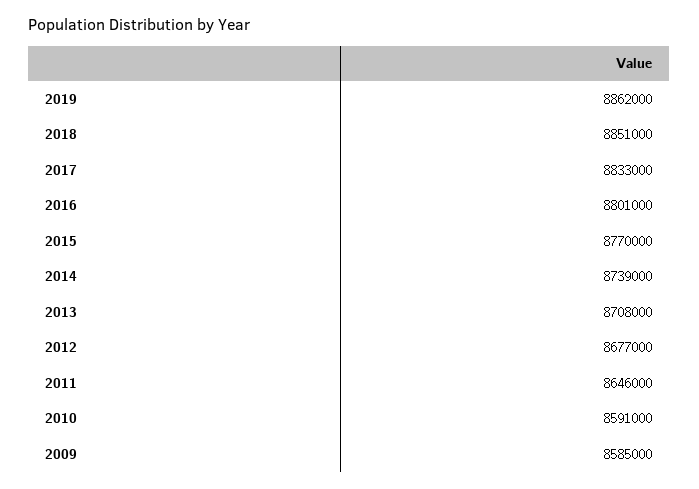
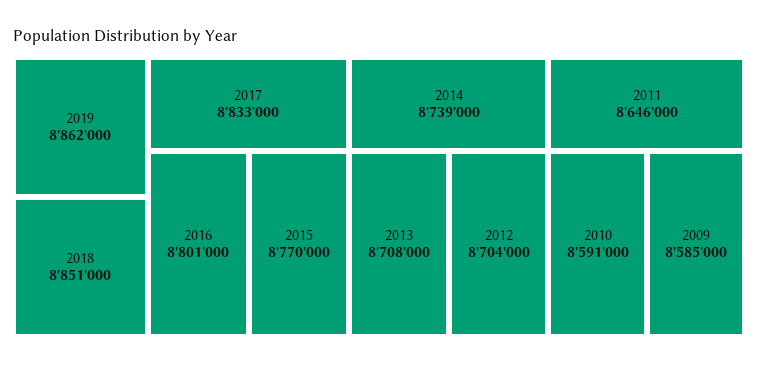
2012: 8677000 -> 8704000

